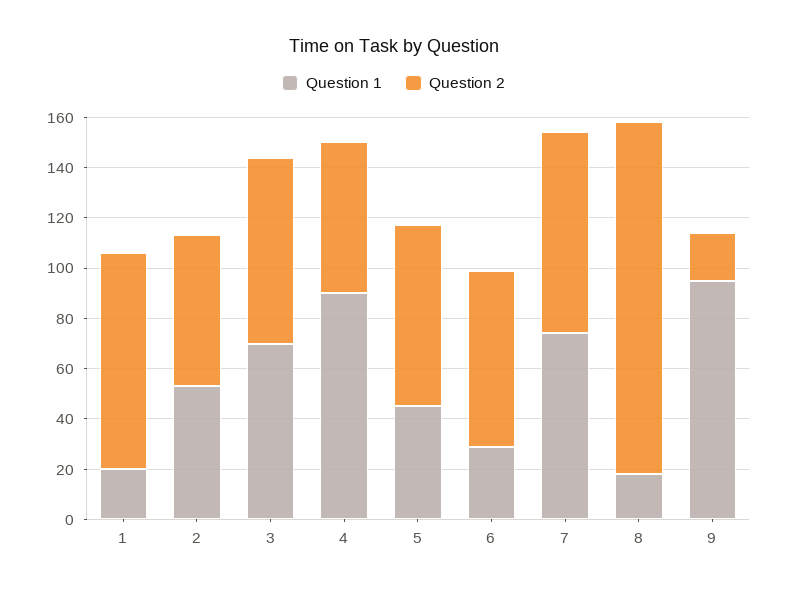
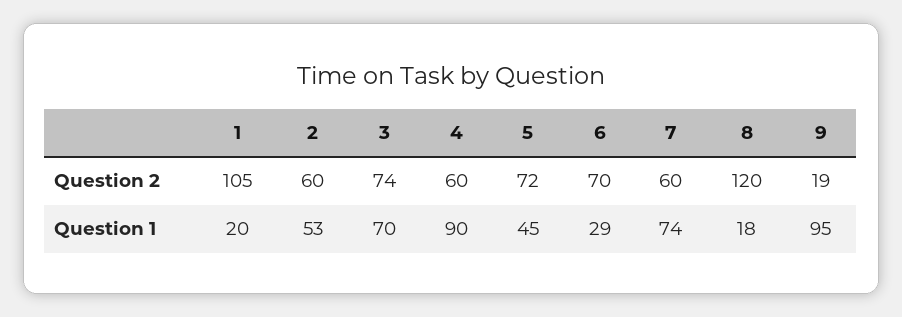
Question 2, 1: 85 -> 105
Question 2, 7: 80 -> 60
Question 2, 8: 140 -> 120

